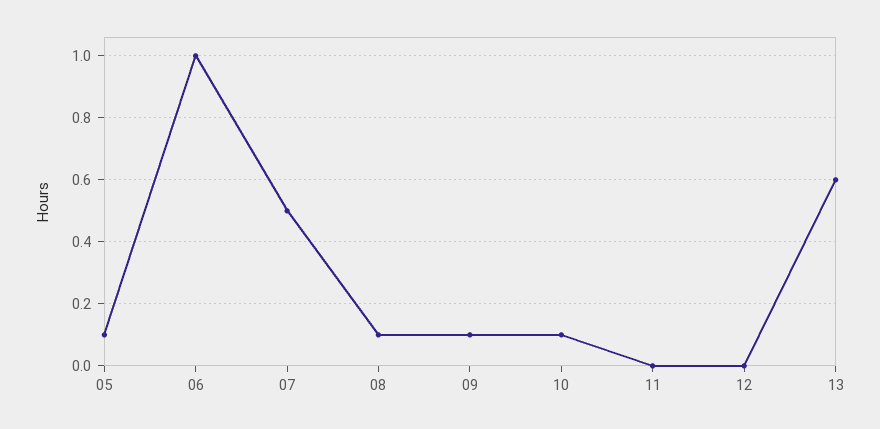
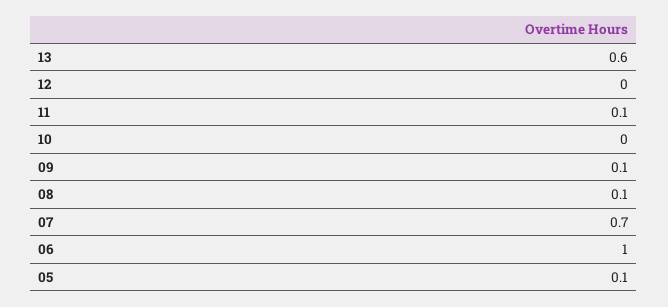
07: 0.5 -> 0.7
10: 0.1 -> 0
11: 0 -> 0.1

